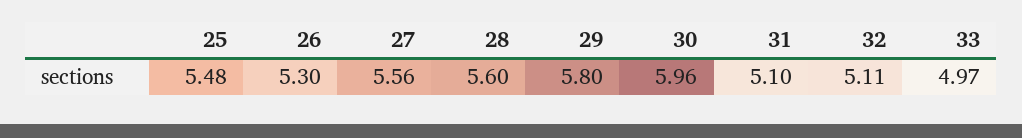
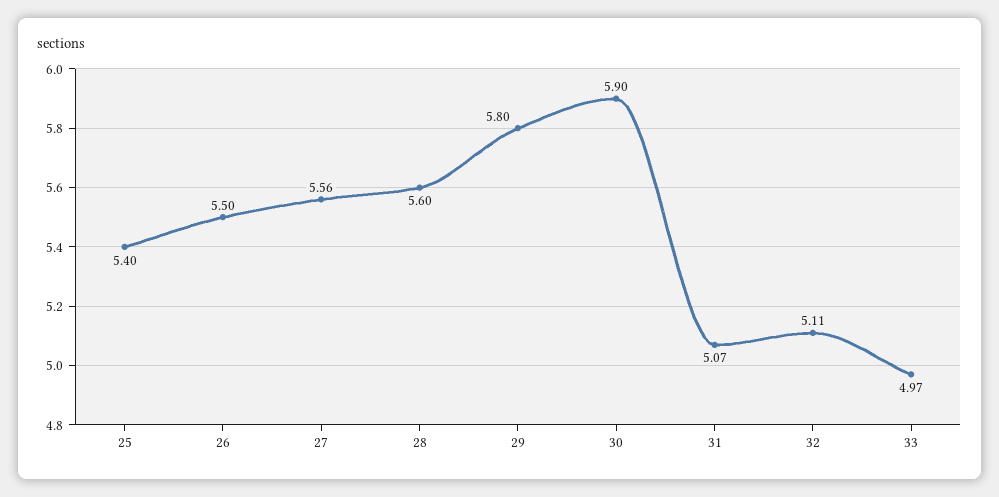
25: 5.48 -> 5.4
26: 5.3 -> 5.5
30: 5.96 -> 5.9
31: 5.1 -> 5.07

